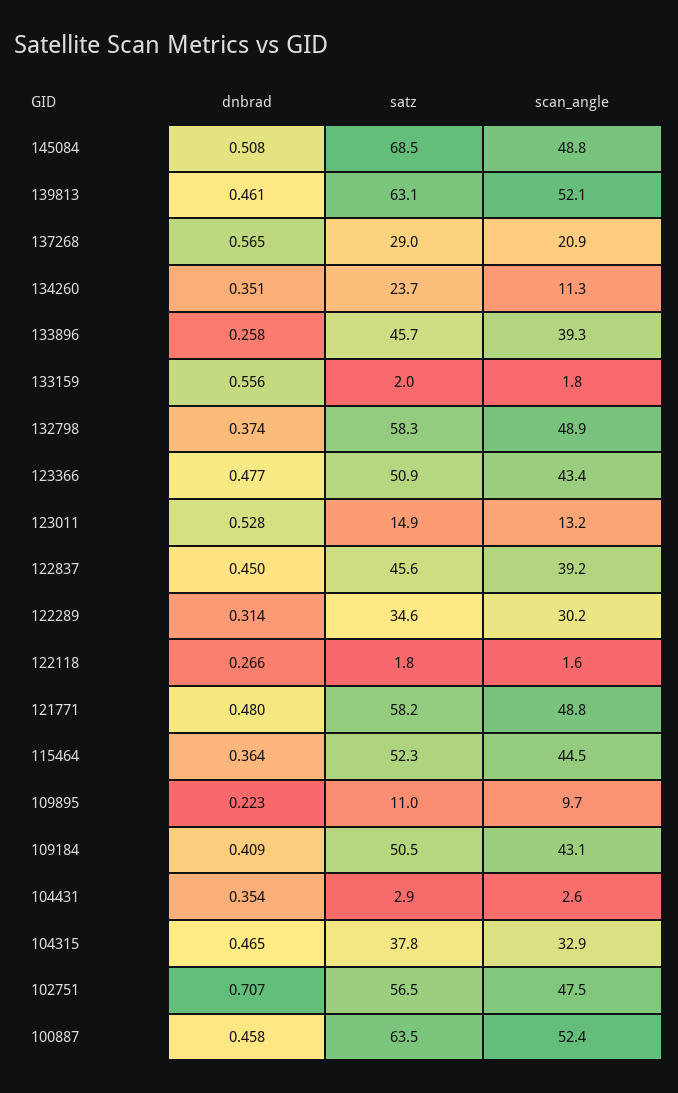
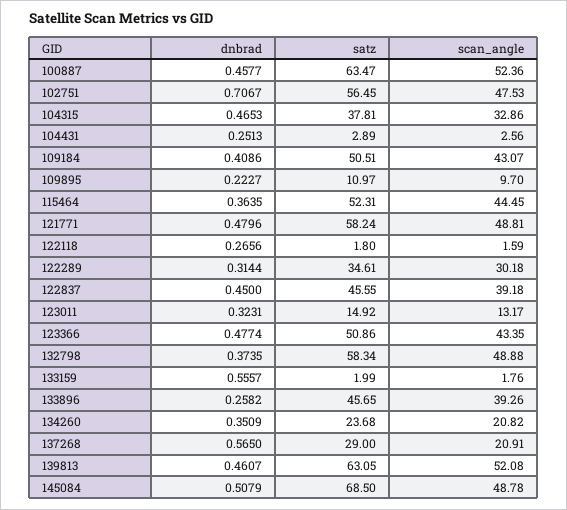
scan_angle, 134260: 11.3 -> 20.82
dnbrad, 123011: 0.528 -> 0.3231
dnbrad, 104431: 0.354 -> 0.2513

